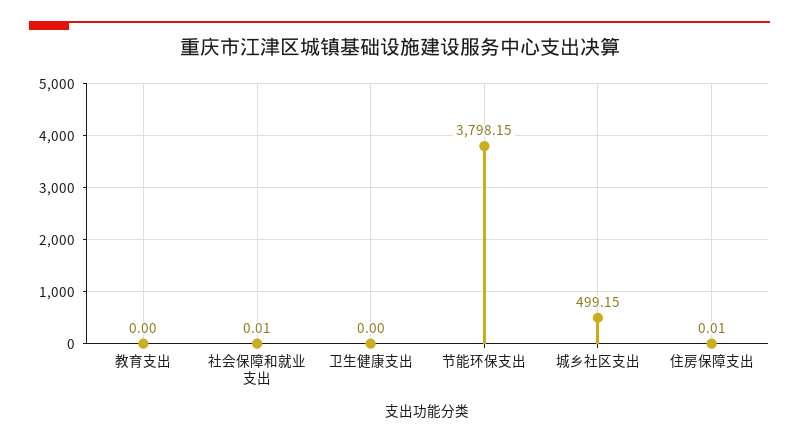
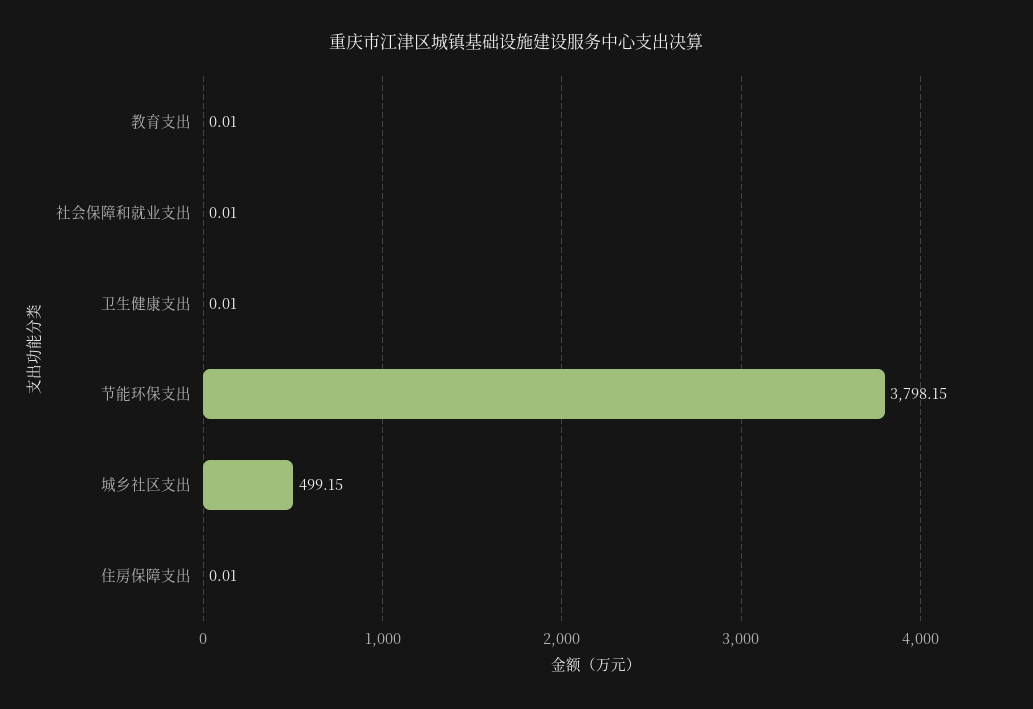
教育支出: 0 -> 0.01
卫生健康支出: 0 -> 0.01

